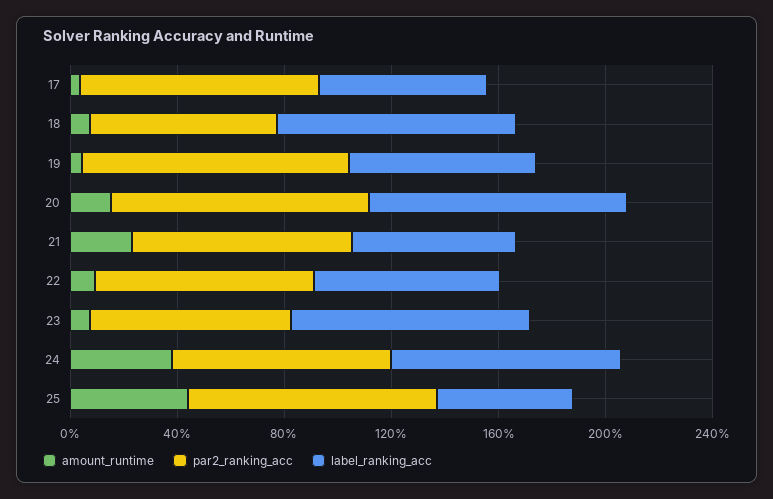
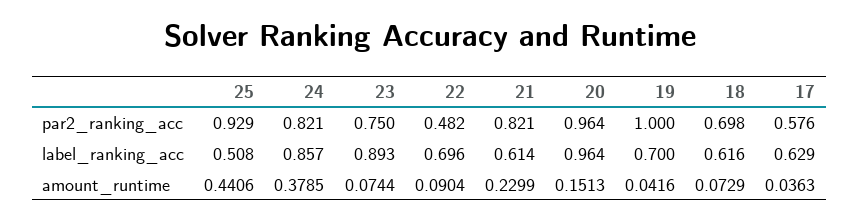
par2_ranking_acc, 17: 0.9 -> 0.576
label_ranking_acc, 18: 0.9 -> 0.616
par2_ranking_acc, 22: 0.8 -> 0.482

